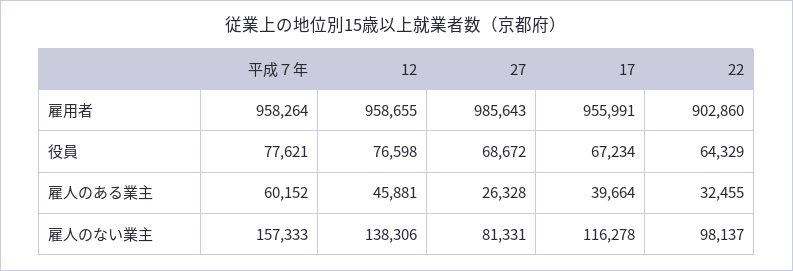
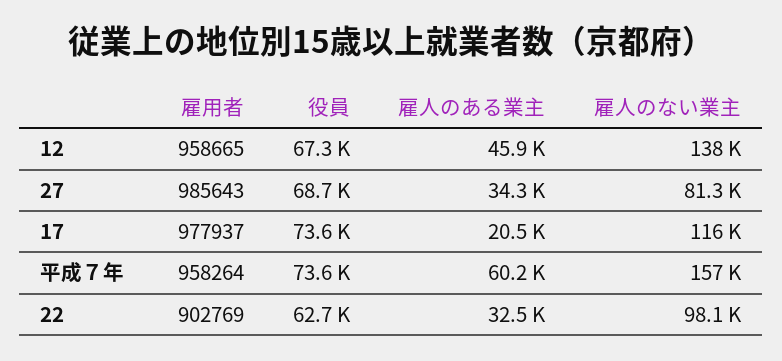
12, 雇用者: 958655 -> 958665
17, 雇用者: 955991 -> 977937
22, 雇用者: 902860 -> 902769
平成７年, 役員: 77621 -> 73600
12, 役員: 76598 -> 67300
17, 役員: 67234 -> 73600
22, 役員: 64329 -> 62700
27, 雇人のある業主: 26328 -> 34300
17, 雇人のある業主: 39664 -> 20500

